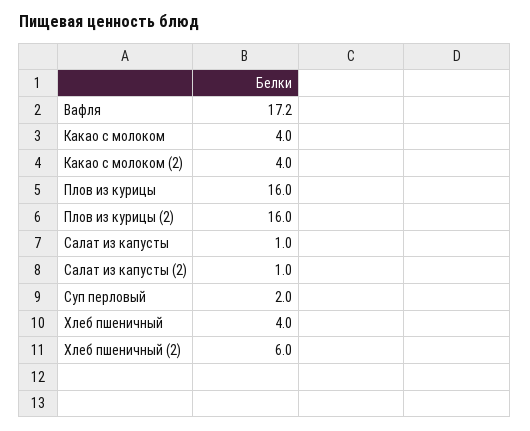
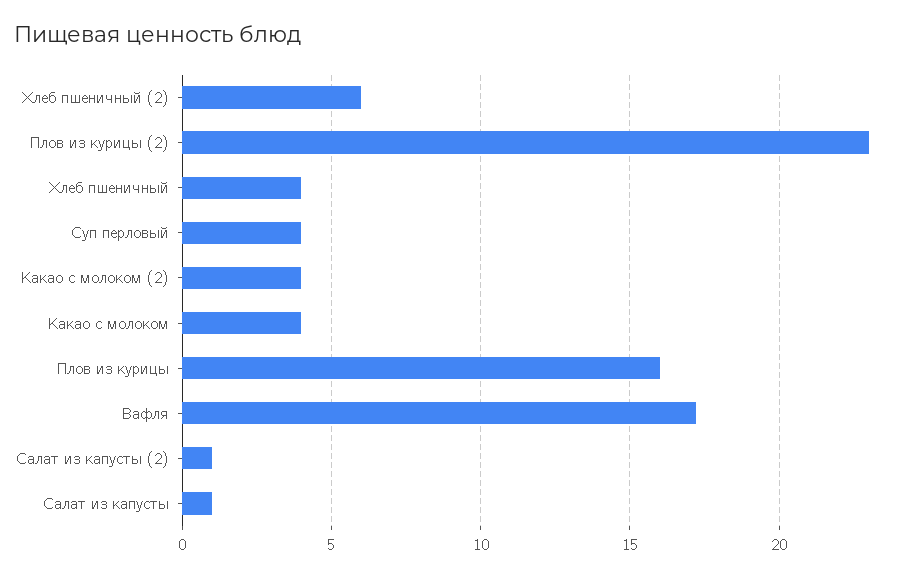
Плов из курицы (2): 16 -> 23
Суп перловый: 2 -> 4

